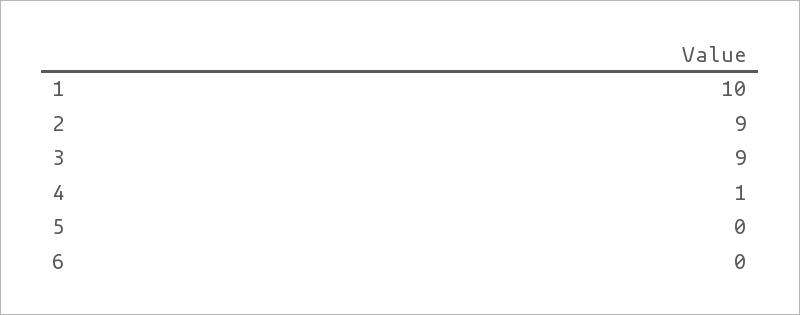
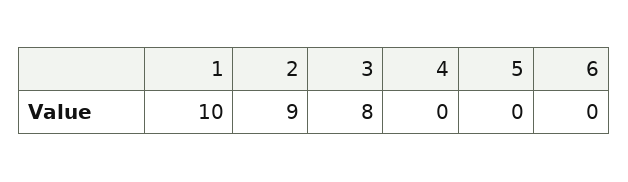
3: 9 -> 8
4: 1 -> 0

